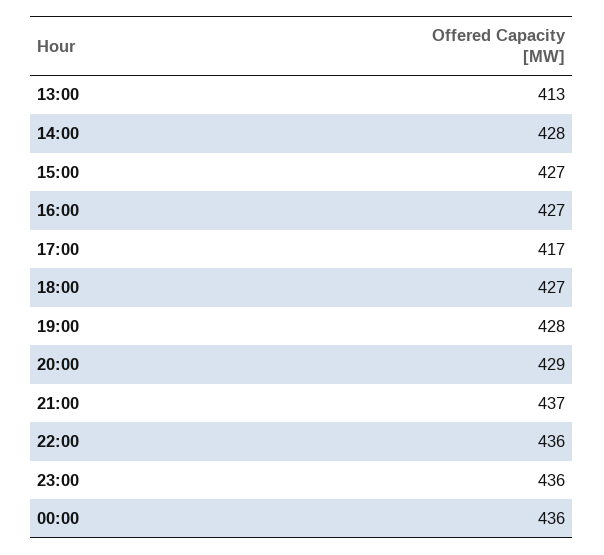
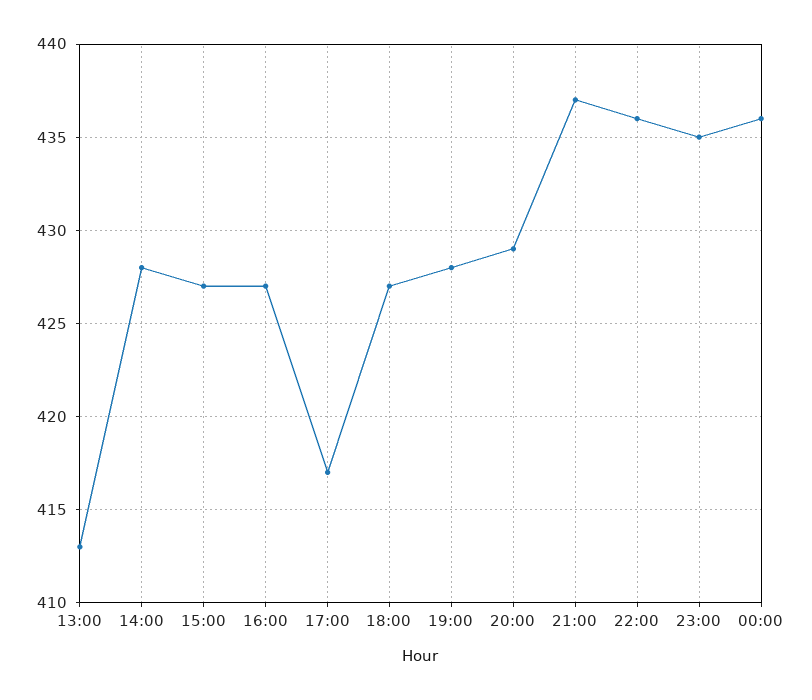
23:00: 436 -> 435

